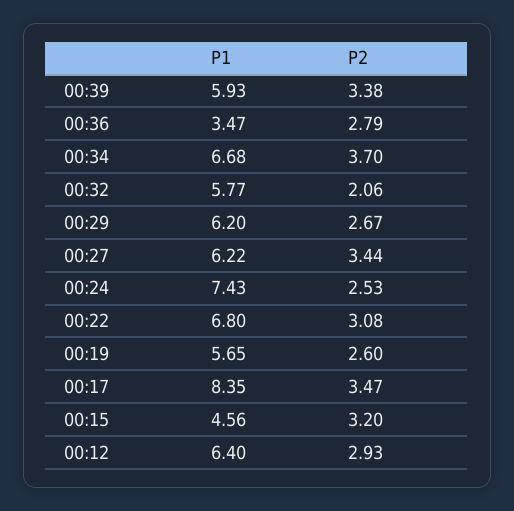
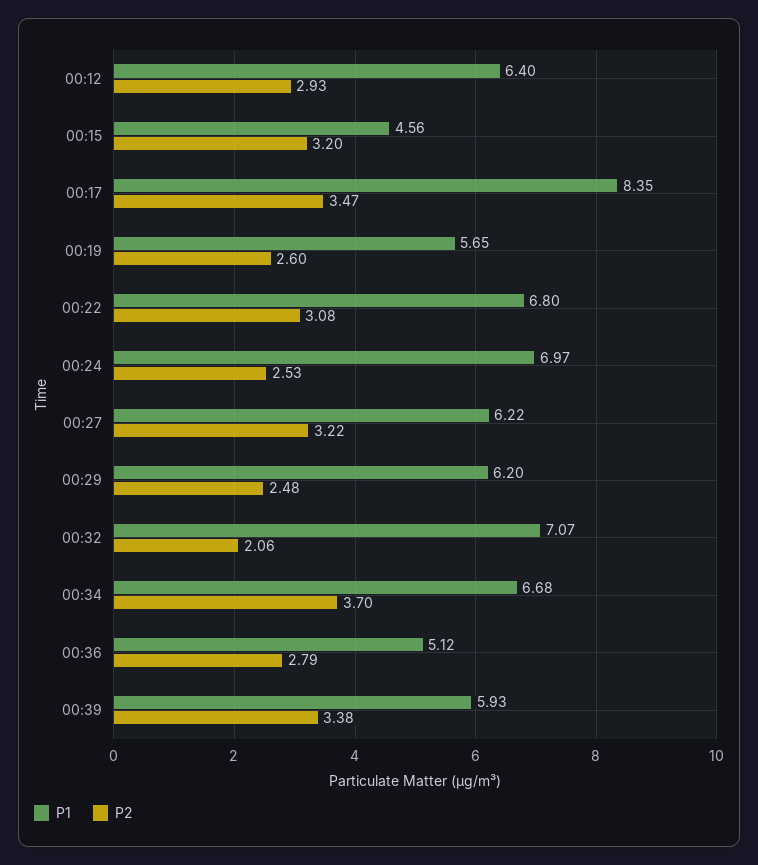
P1, 00:36: 3.47 -> 5.12
P1, 00:32: 5.77 -> 7.07
P2, 00:29: 2.67 -> 2.48
P2, 00:27: 3.44 -> 3.22
P1, 00:24: 7.43 -> 6.97

